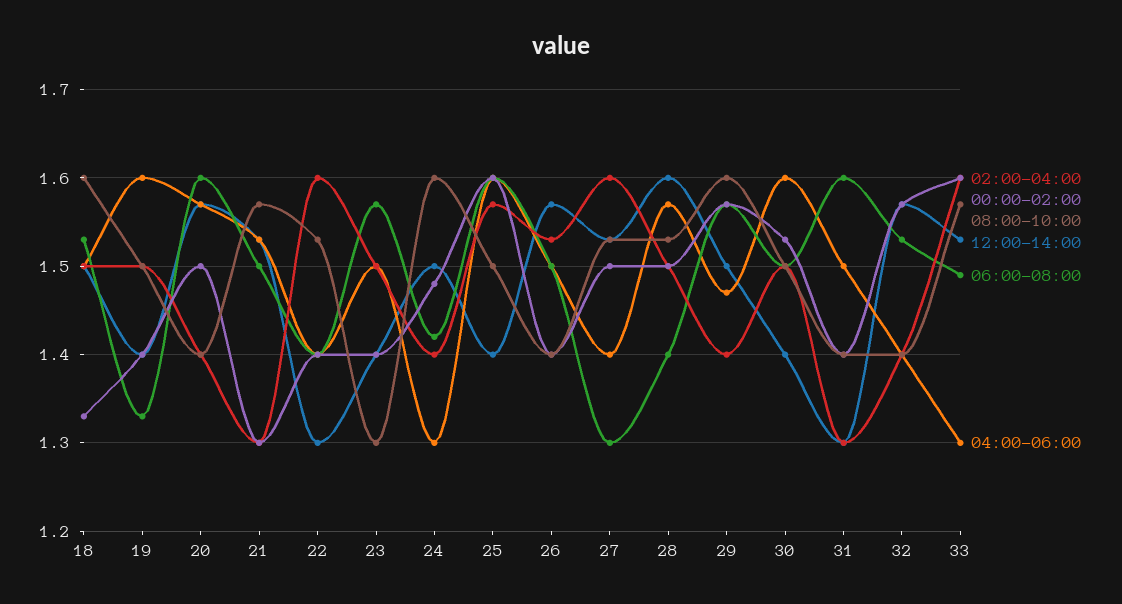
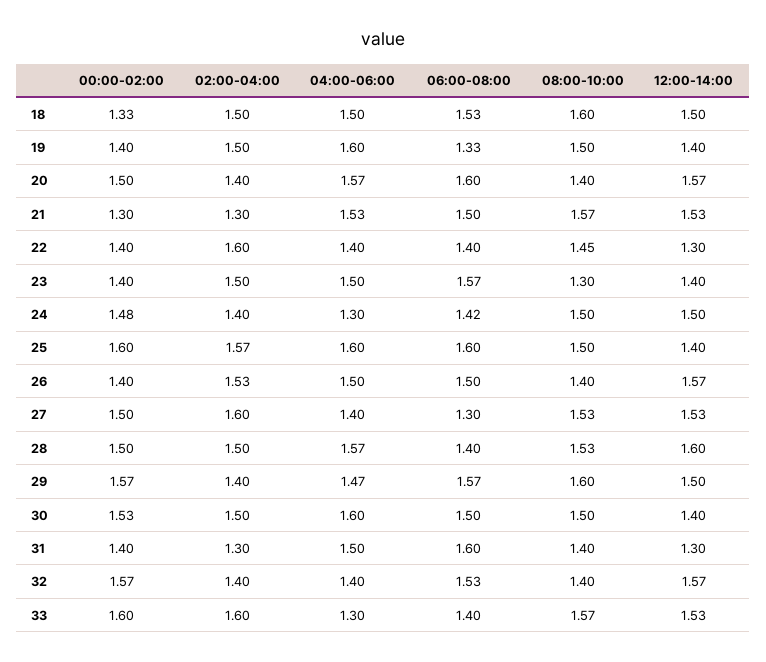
08:00-10:00, 22: 1.53 -> 1.45
08:00-10:00, 24: 1.6 -> 1.5
06:00-08:00, 33: 1.49 -> 1.4

